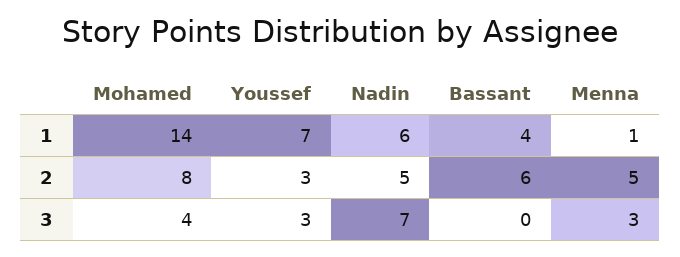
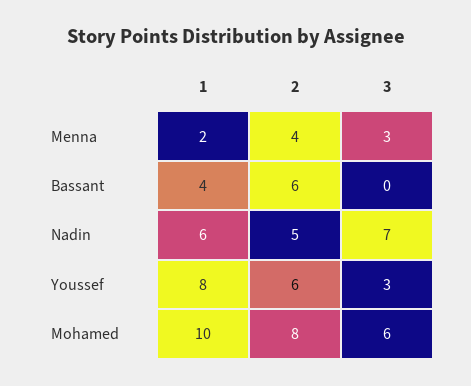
Mohamed, 1: 14 -> 10
Youssef, 1: 7 -> 8
Menna, 1: 1 -> 2
Youssef, 2: 3 -> 6
Menna, 2: 5 -> 4
Mohamed, 3: 4 -> 6

